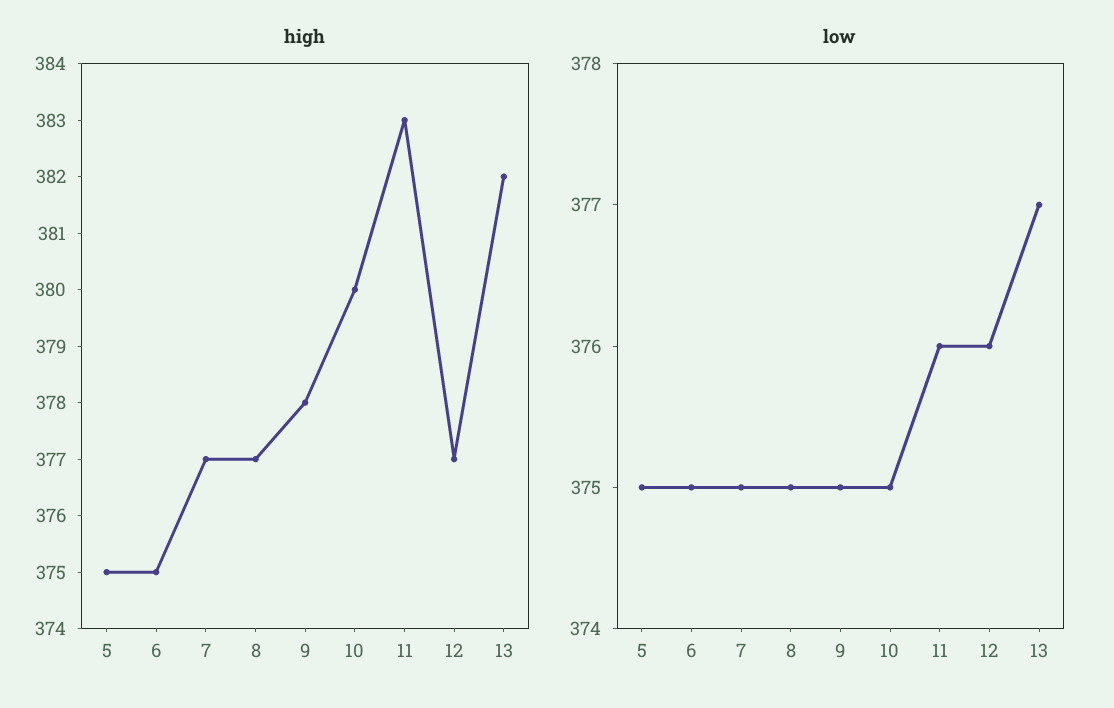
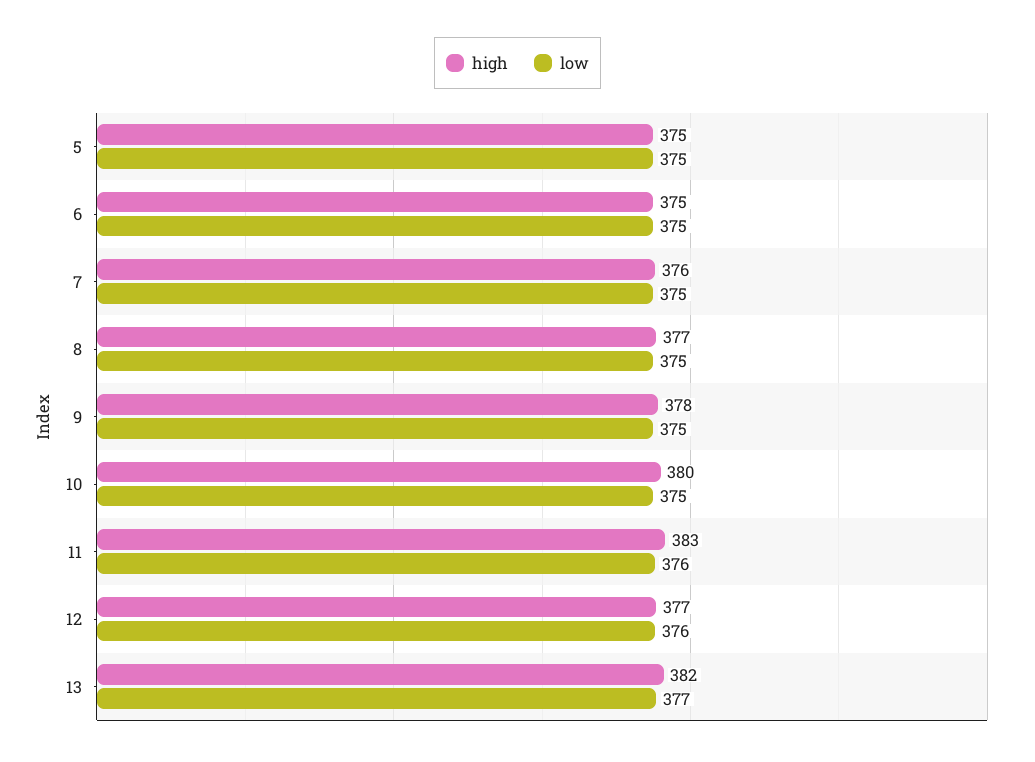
high, 7: 377 -> 376

